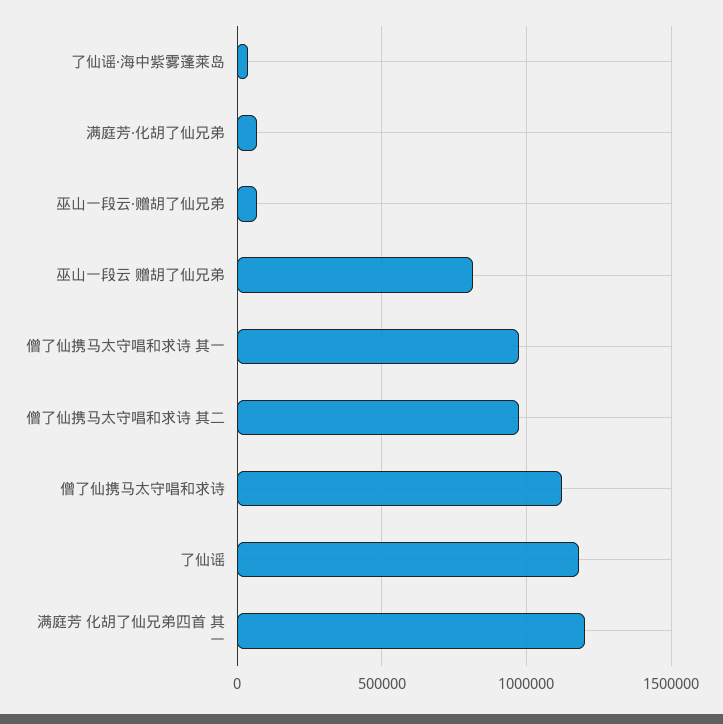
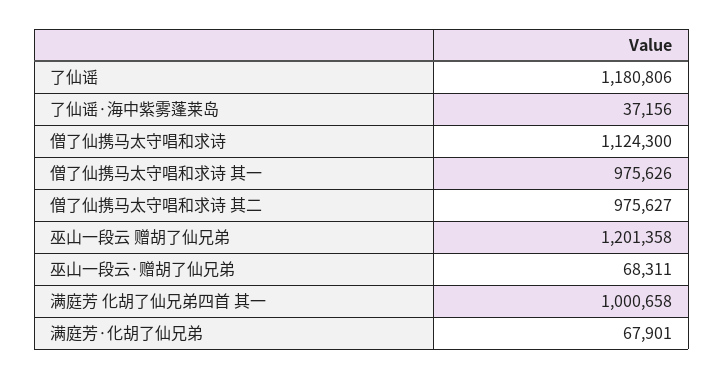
巫山一段云 赠胡了仙兄弟: 800000 -> 1201358
满庭芳 化胡了仙兄弟四首 其一: 1200000 -> 1000658

